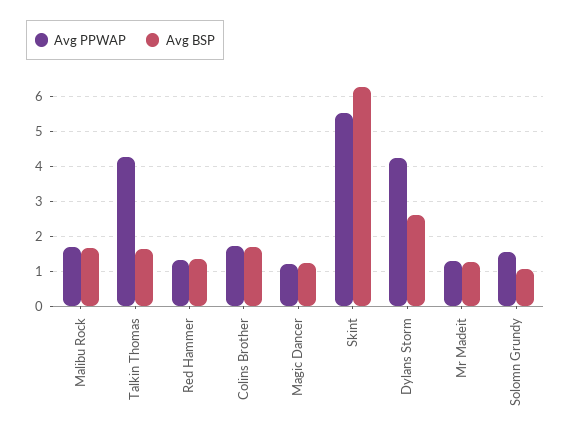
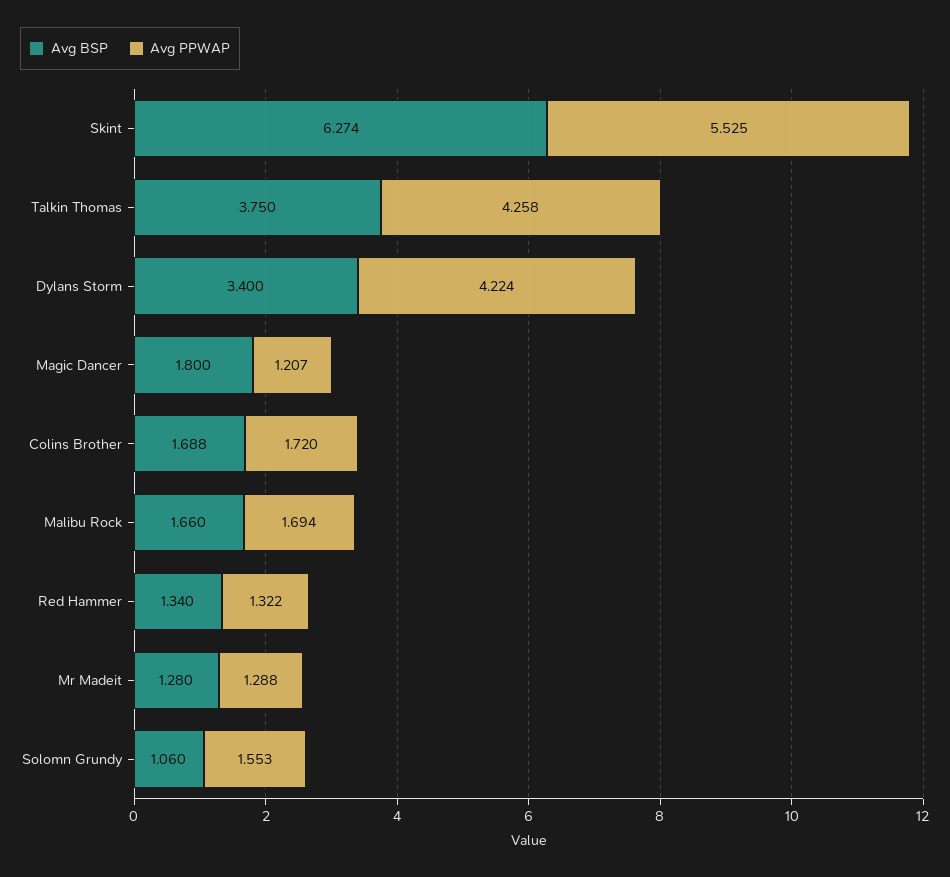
Avg BSP, Talkin Thomas: 1.6 -> 3.75
Avg BSP, Magic Dancer: 1.2 -> 1.8
Avg BSP, Dylans Storm: 2.6 -> 3.4

